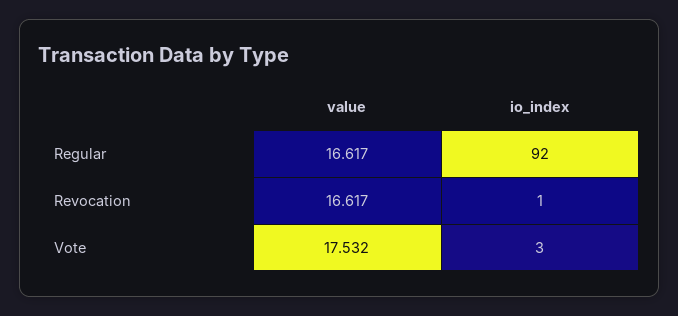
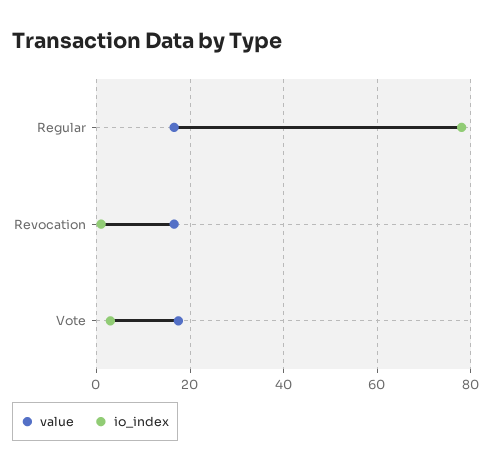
io_index, Regular: 92 -> 78

